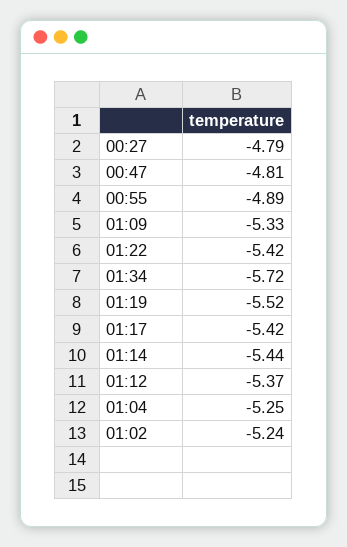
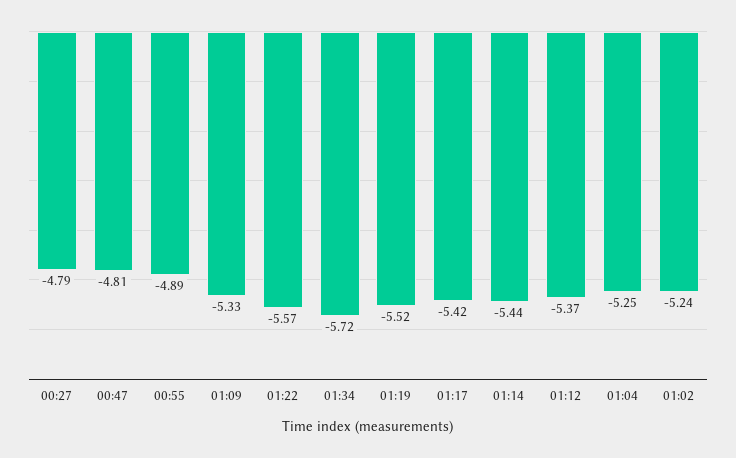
01:22: -5.42 -> -5.57

